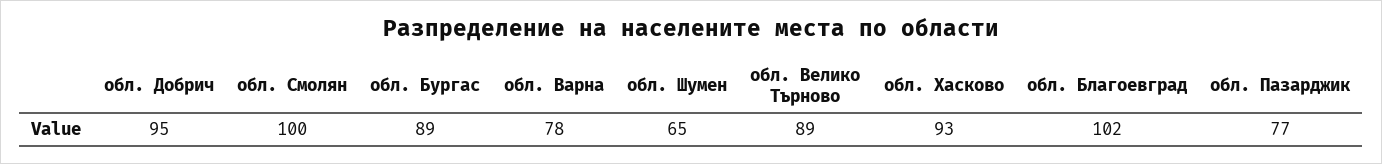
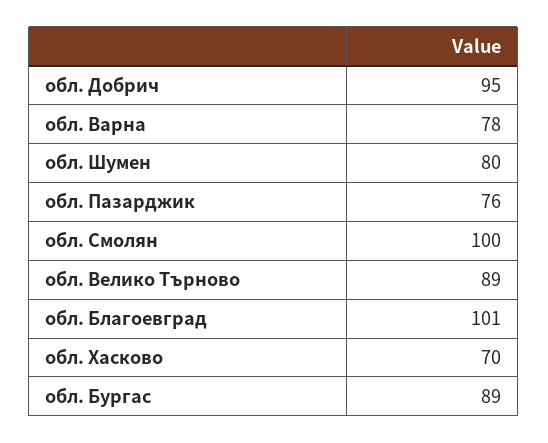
обл. Шумен: 65 -> 80
обл. Хасково: 93 -> 70
обл. Благоевград: 102 -> 101
обл. Пазарджик: 77 -> 76

